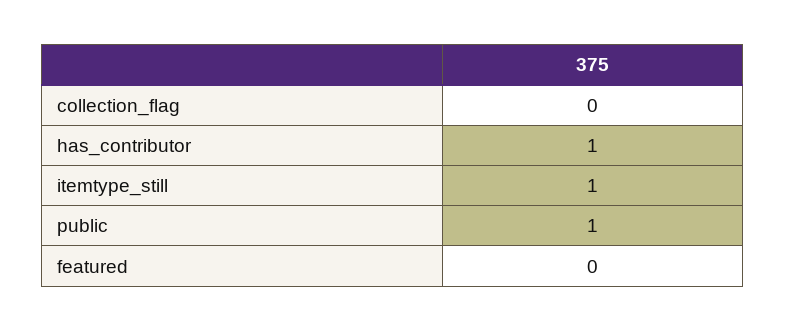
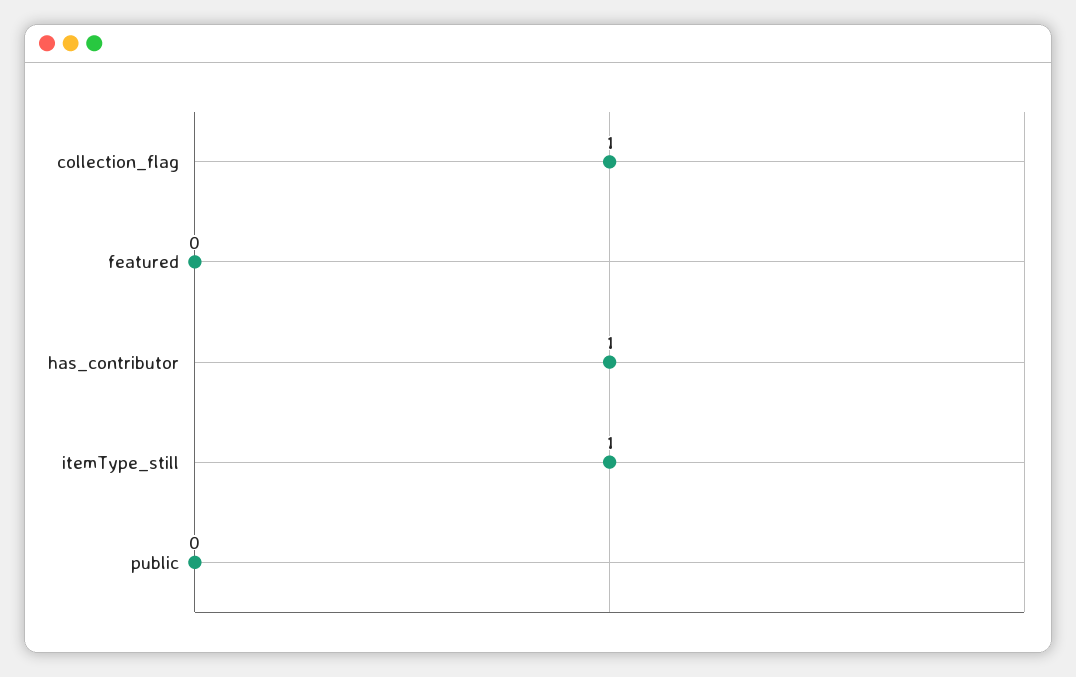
collection_flag: 0 -> 1
public: 1 -> 0

